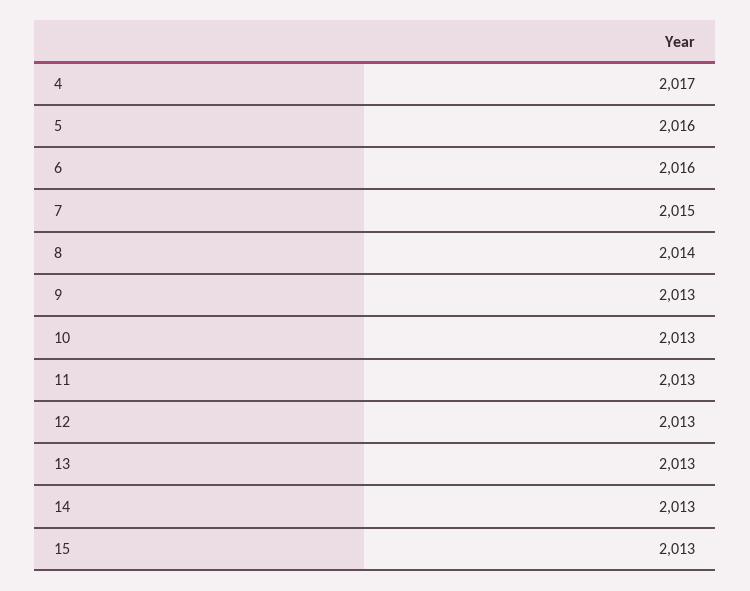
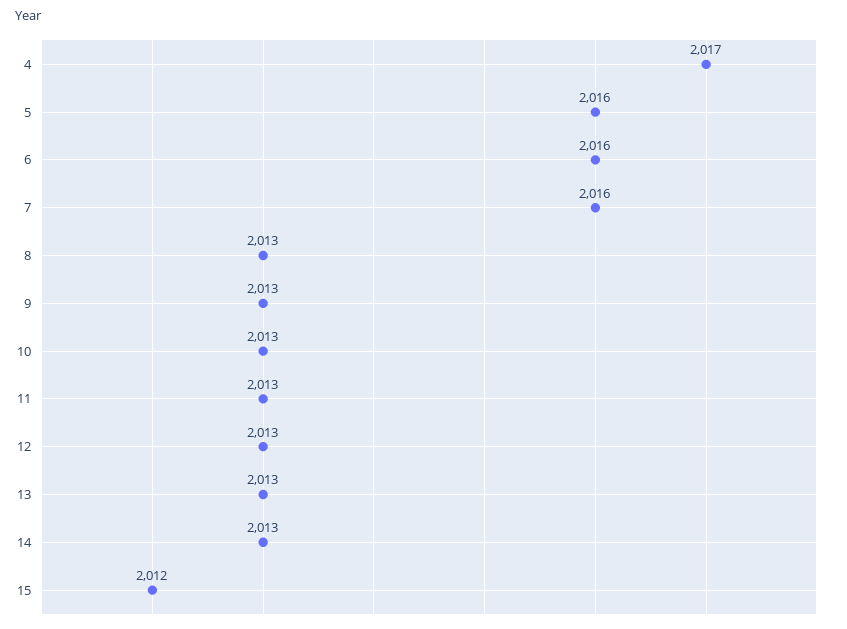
7: 2015 -> 2016
8: 2014 -> 2013
15: 2013 -> 2012

